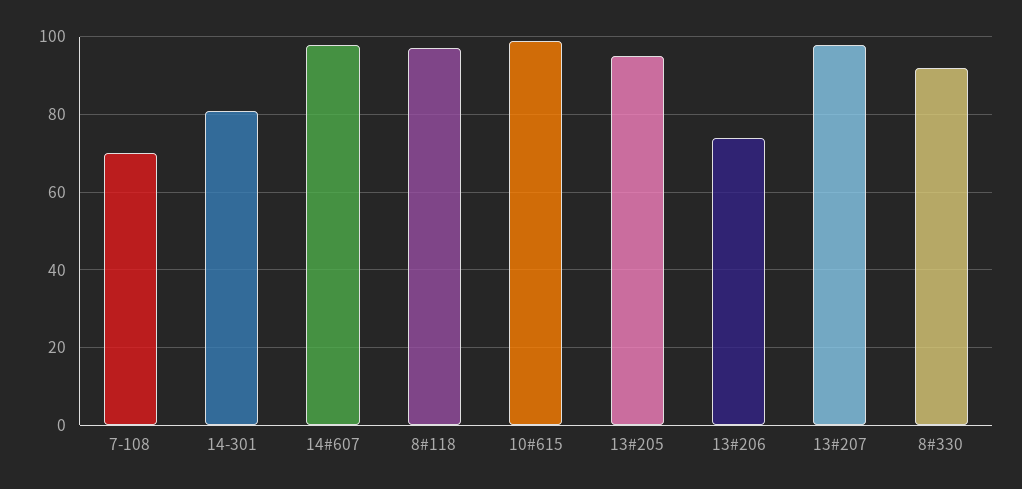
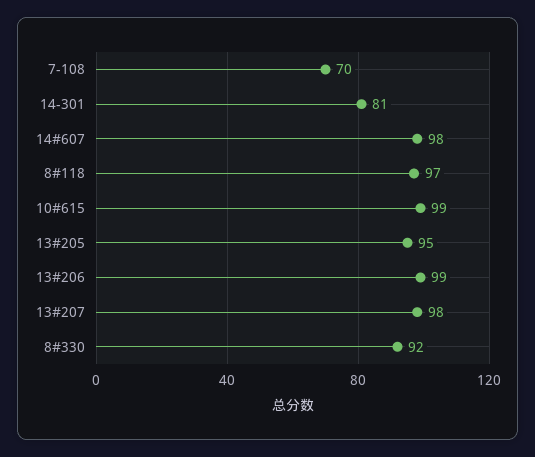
13#206: 75 -> 99

